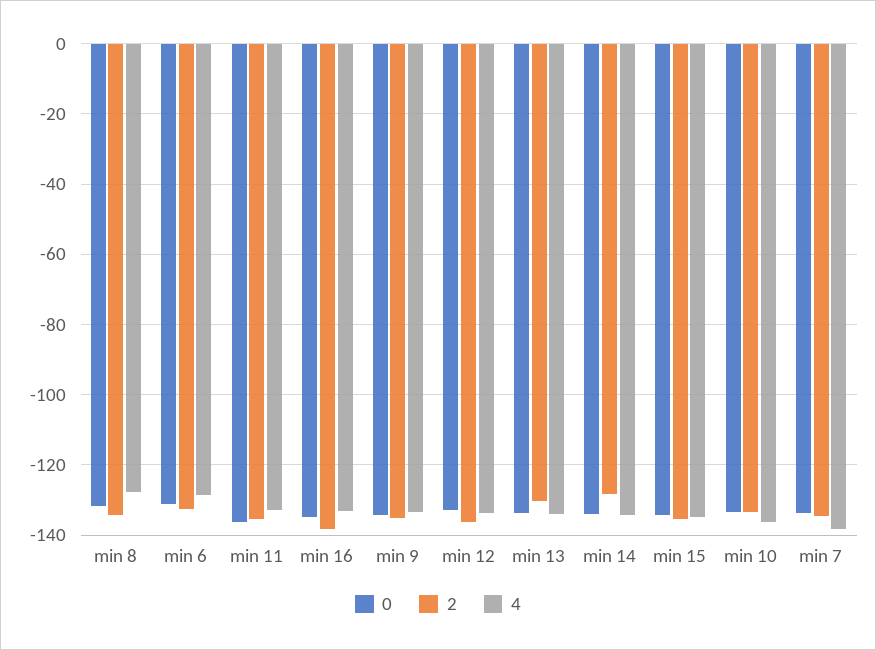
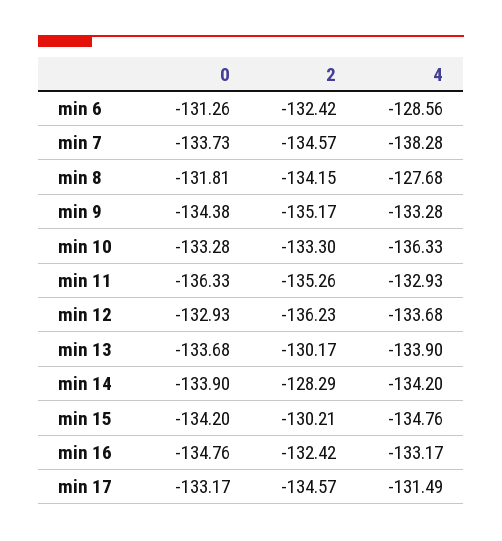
2, min 16: -138 -> -132.42
2, min 15: -136 -> -130.21
0, min 17: none -> -133.17
2, min 17: none -> -134.57
4, min 17: none -> -131.49

